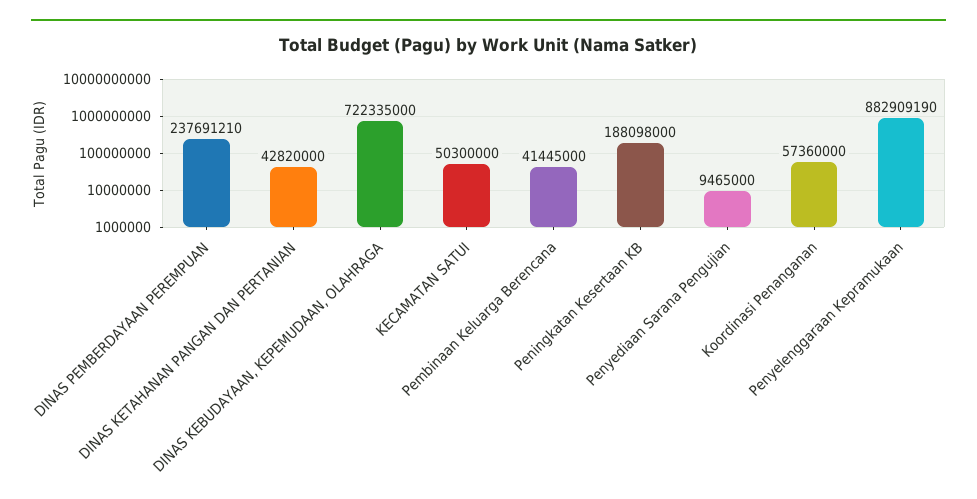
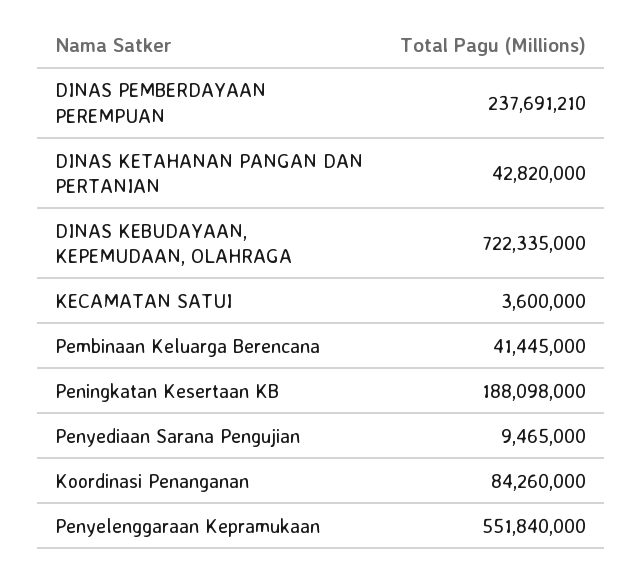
KECAMATAN SATUI: 50300000 -> 3600000
Koordinasi Penanganan: 57360000 -> 84260000
Penyelenggaraan Kepramukaan: 882909190 -> 551840000

